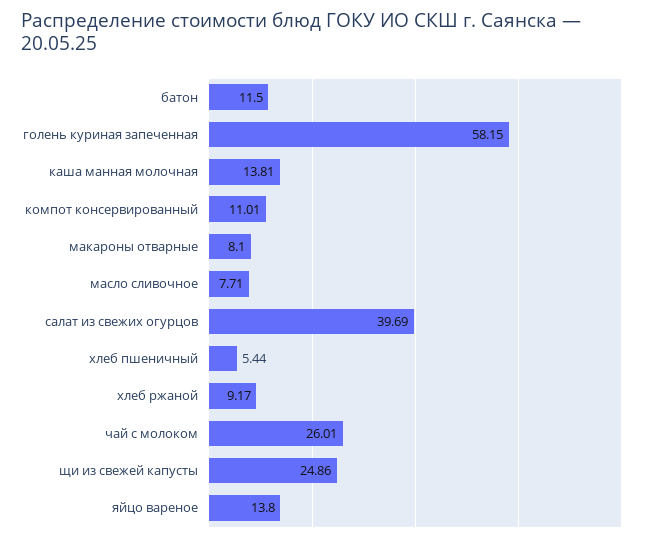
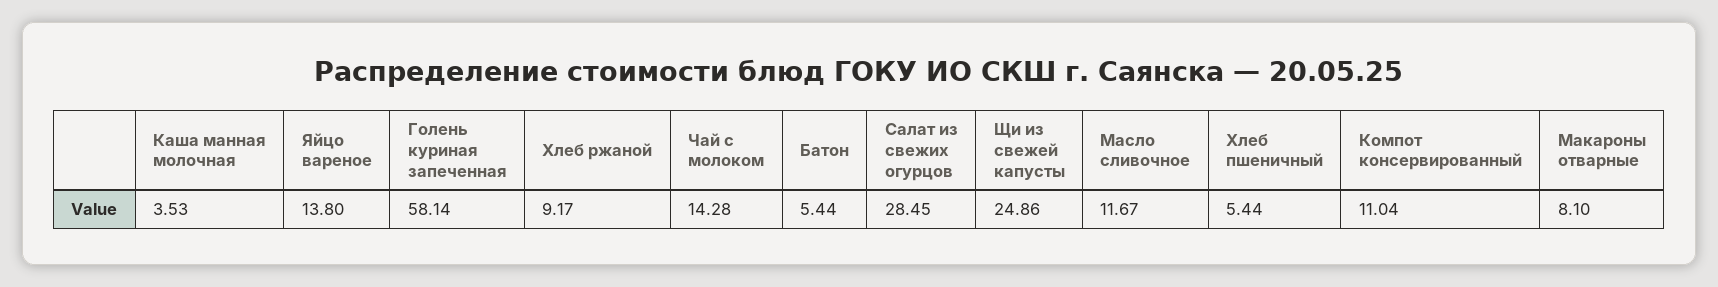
батон: 11.5 -> 5.44
голень куриная запеченная: 58.15 -> 58.14
каша манная молочная: 13.81 -> 3.53
компот консервированный: 11.01 -> 11.04
масло сливочное: 7.71 -> 11.67
салат из свежих огурцов: 39.69 -> 28.45
чай с молоком: 26.01 -> 14.28

